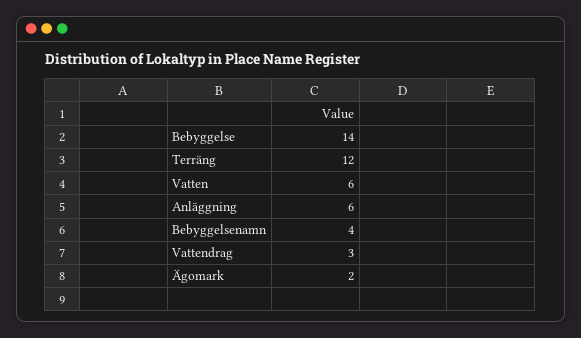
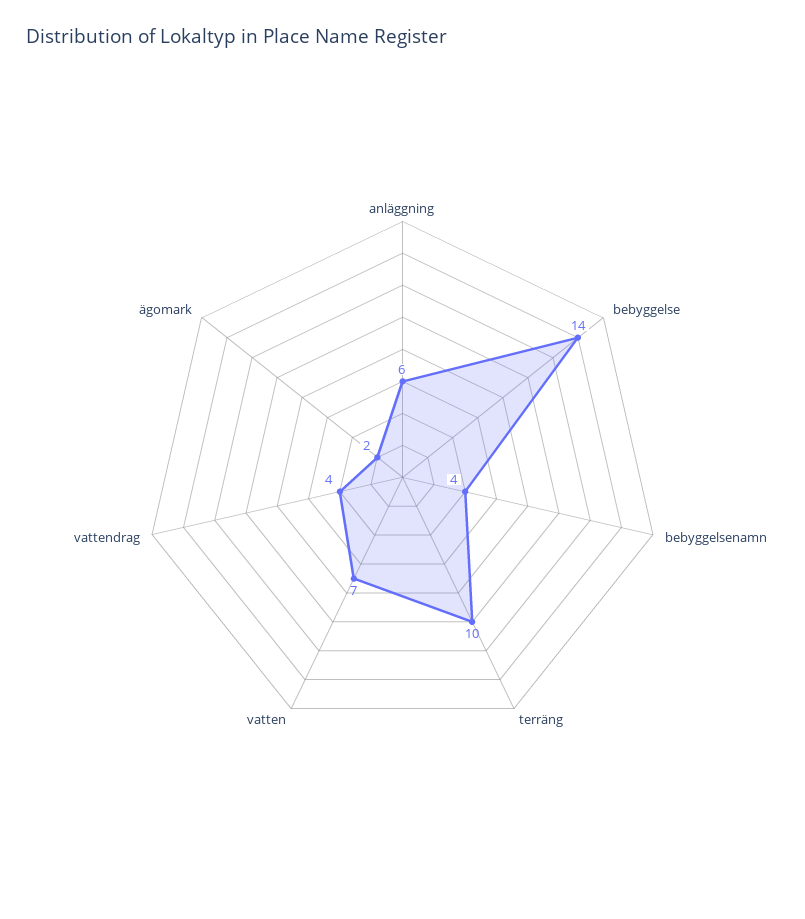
Terräng: 12 -> 10
Vatten: 6 -> 7
Vattendrag: 3 -> 4

